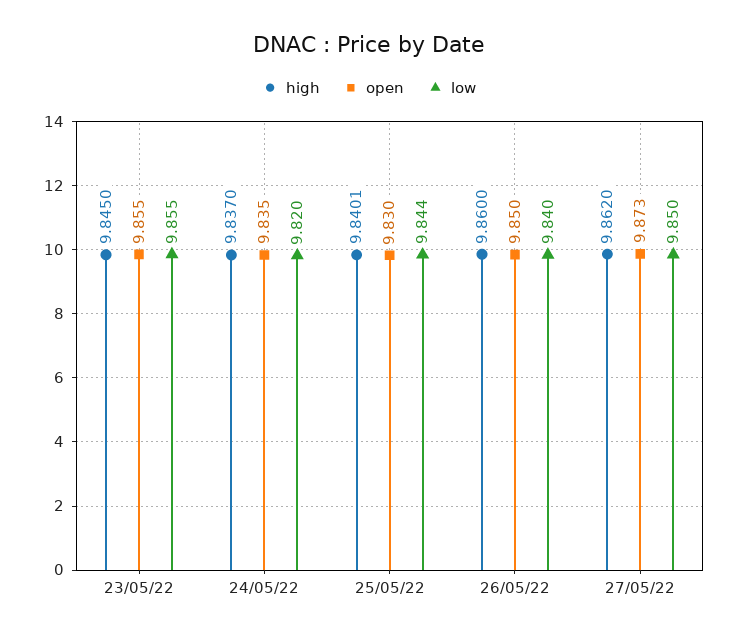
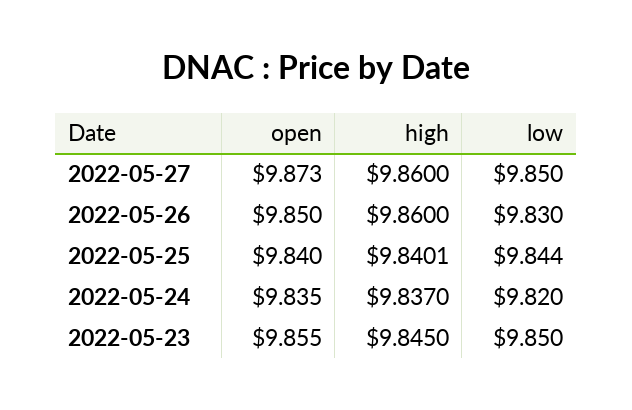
low, 23/05/22: 9.855 -> 9.85
open, 25/05/22: 9.83 -> 9.84
low, 26/05/22: 9.84 -> 9.83
high, 27/05/22: 9.862 -> 9.86

